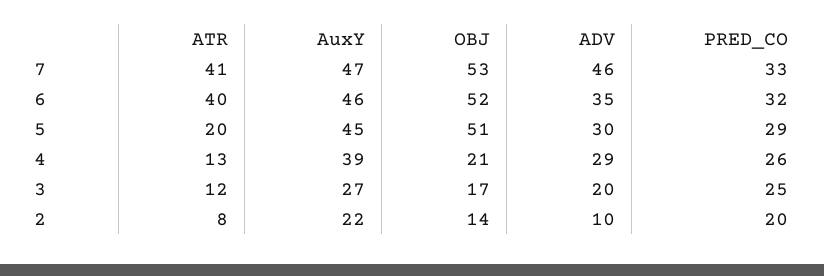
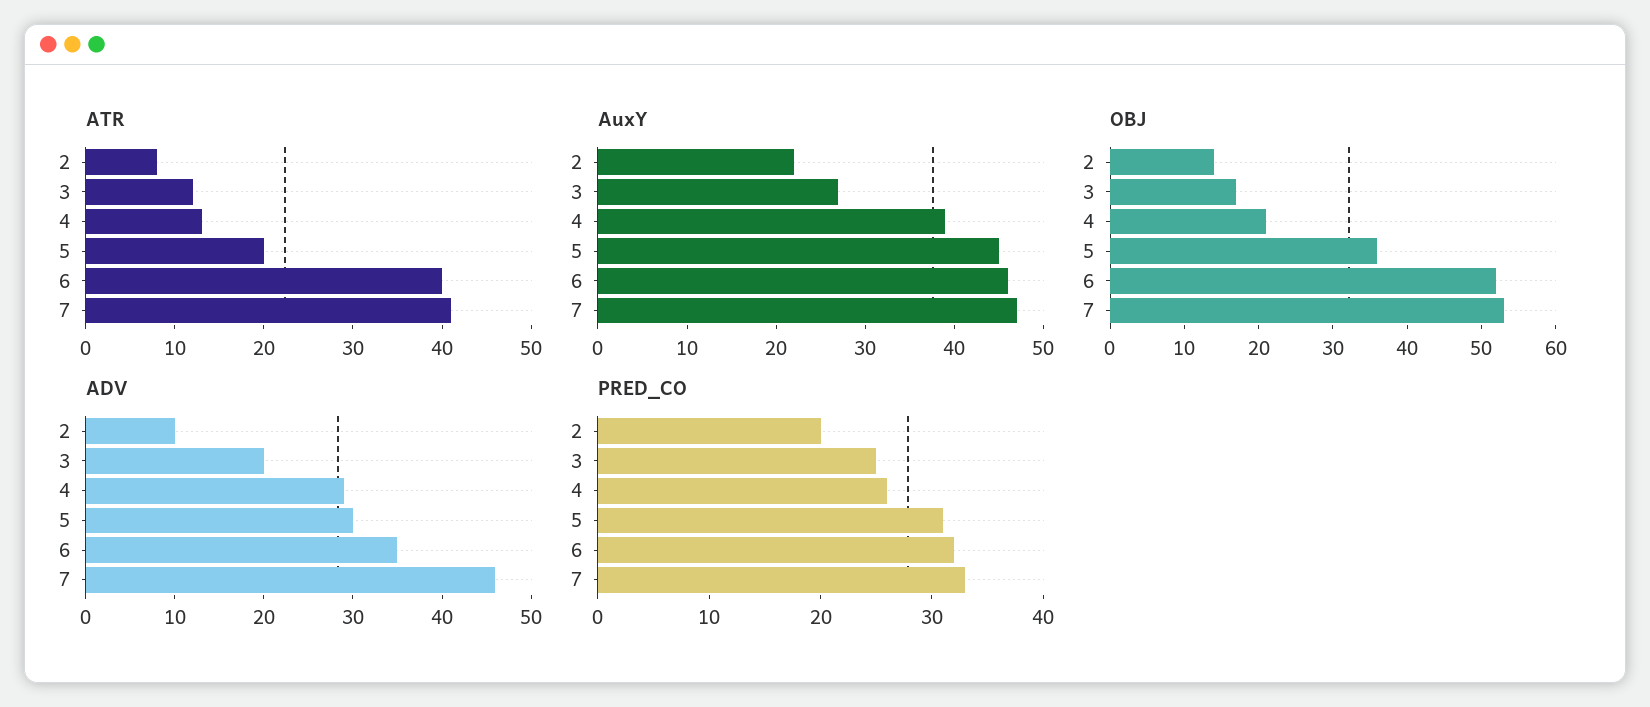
OBJ, 5: 51 -> 35
PRED_CO, 5: 29 -> 31

